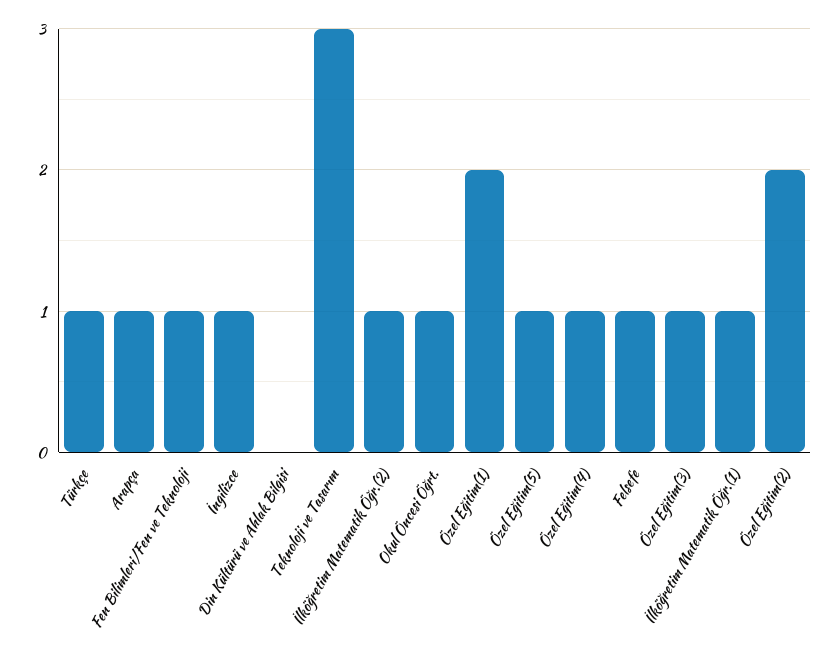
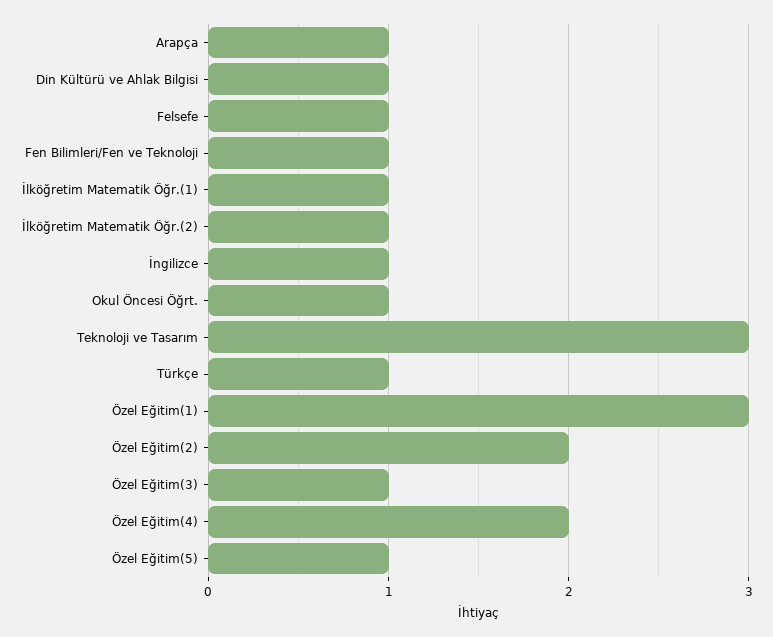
Din Kültürü ve Ahlak Bilgisi: 0 -> 1
Özel Eğitim(1): 2 -> 3
Özel Eğitim(4): 1 -> 2

